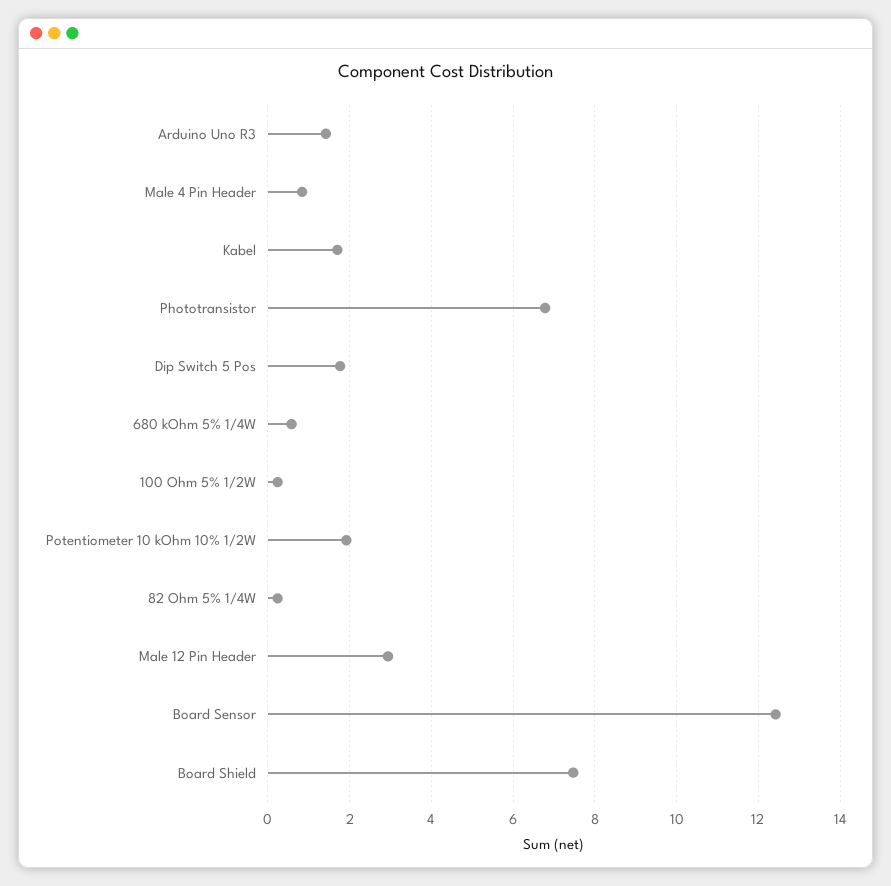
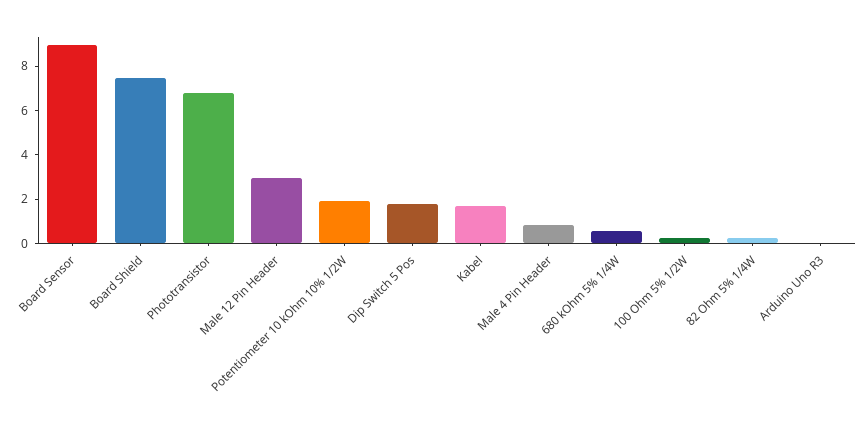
Arduino Uno R3: 1.4 -> 0
Board Sensor: 12.4 -> 9

